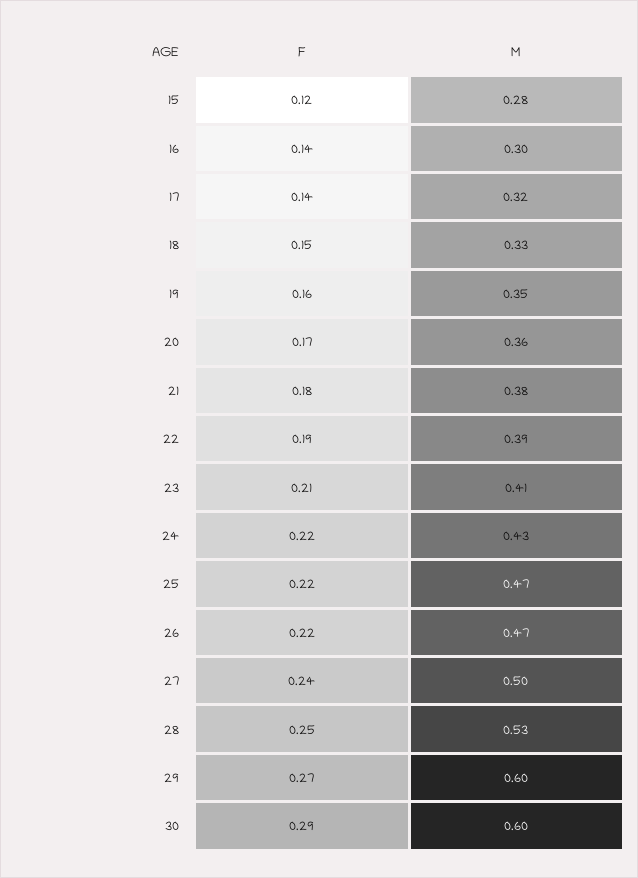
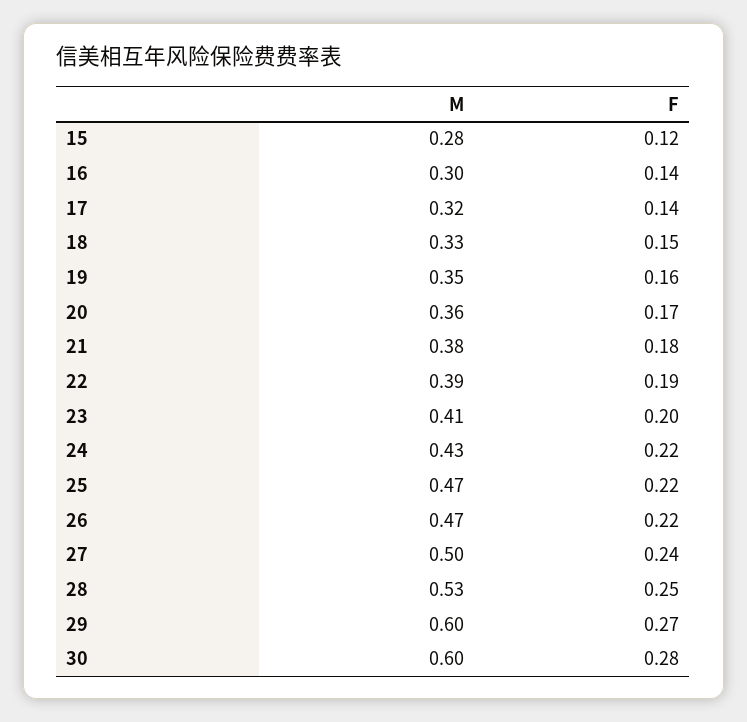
F, 23: 0.21 -> 0.2
F, 30: 0.29 -> 0.28

